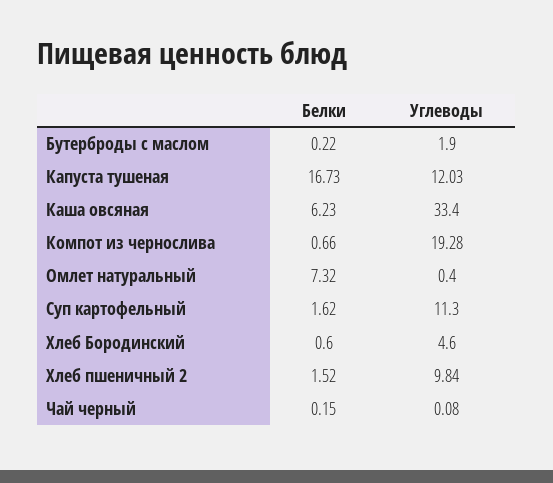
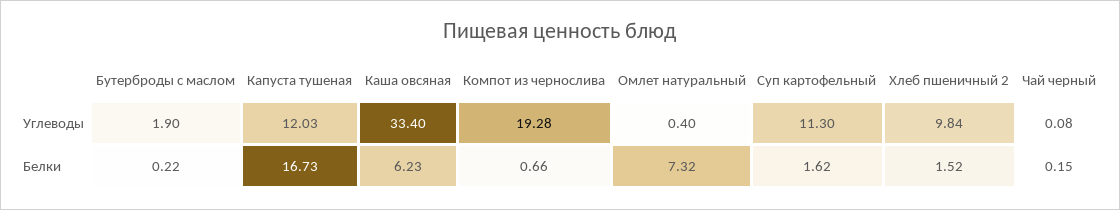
Белки, Хлеб Бородинский: 0.6 -> none
Углеводы, Хлеб Бородинский: 4.6 -> none

